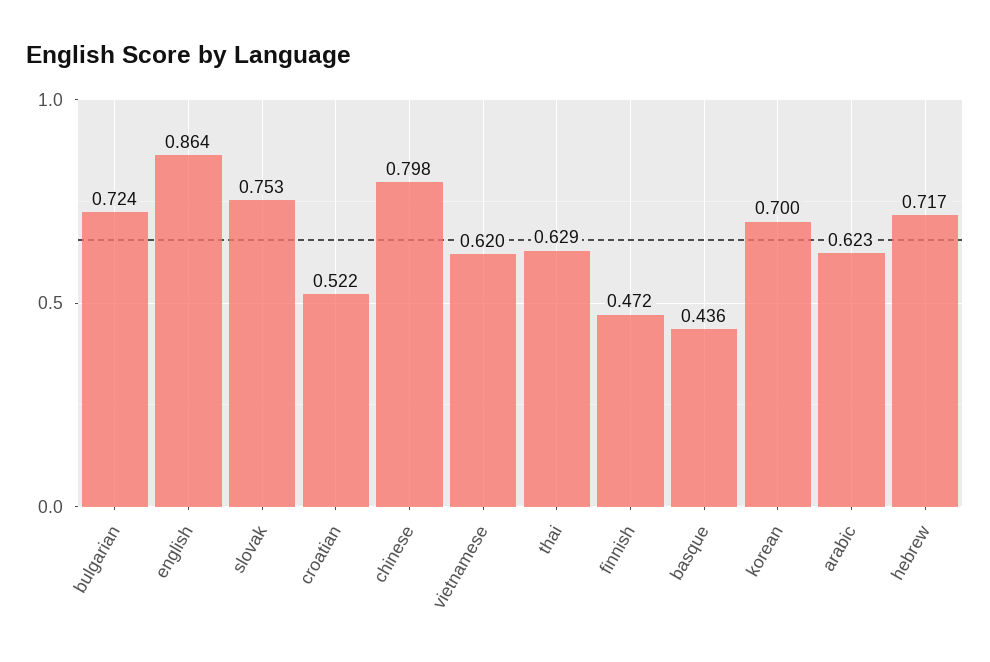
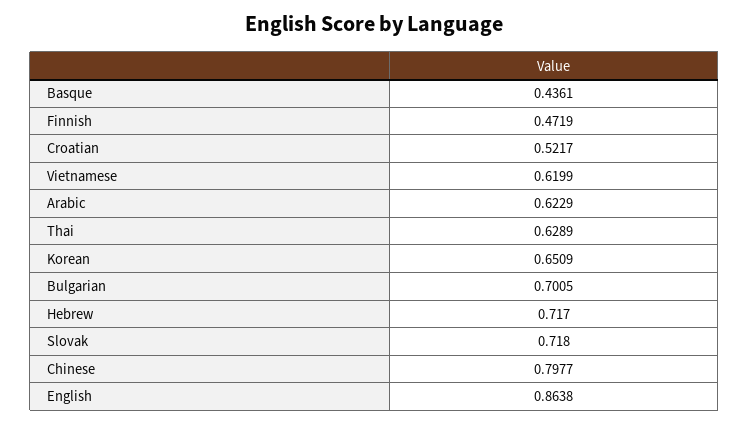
bulgarian: 0.724 -> 0.7005
slovak: 0.753 -> 0.718
korean: 0.7 -> 0.6509

